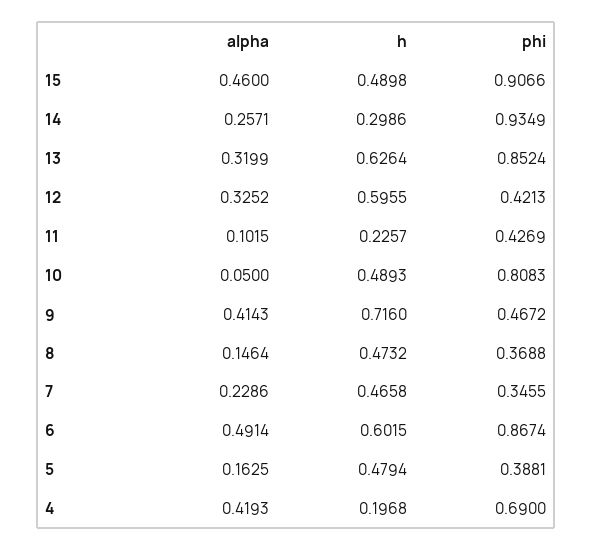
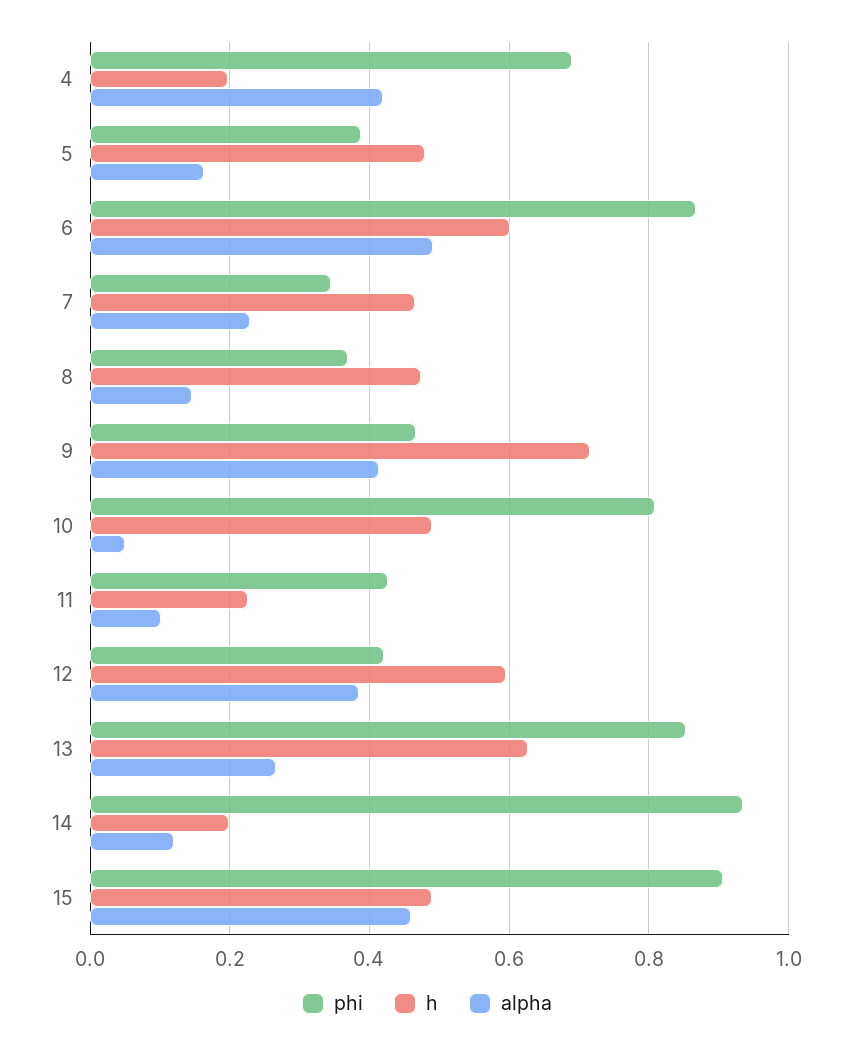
alpha, 14: 0.2571 -> 0.12
h, 14: 0.2986 -> 0.2
alpha, 13: 0.3199 -> 0.26
alpha, 12: 0.3252 -> 0.38

